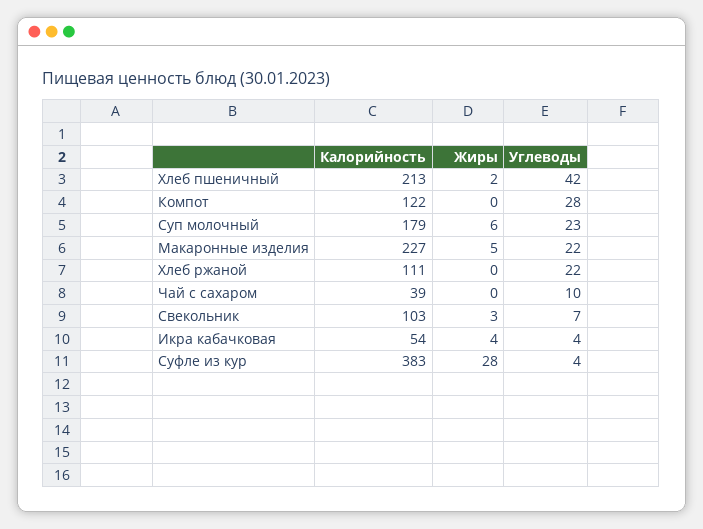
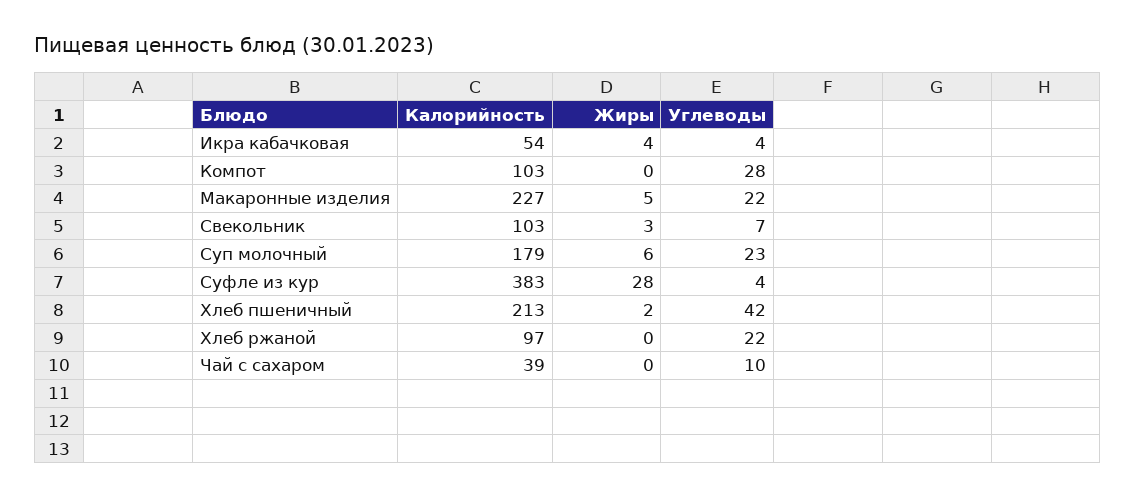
Калорийность, Компот: 122 -> 103
Калорийность, Хлеб ржаной: 111 -> 97

